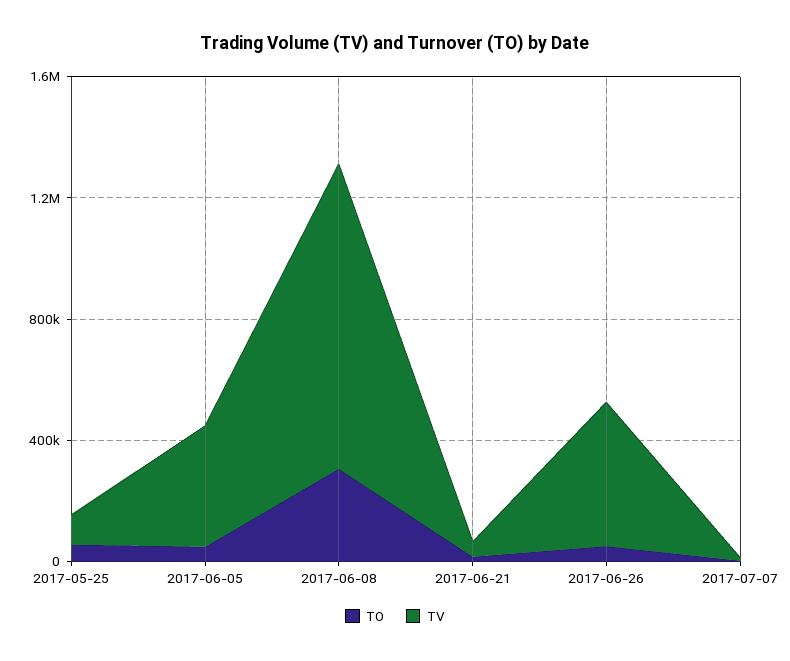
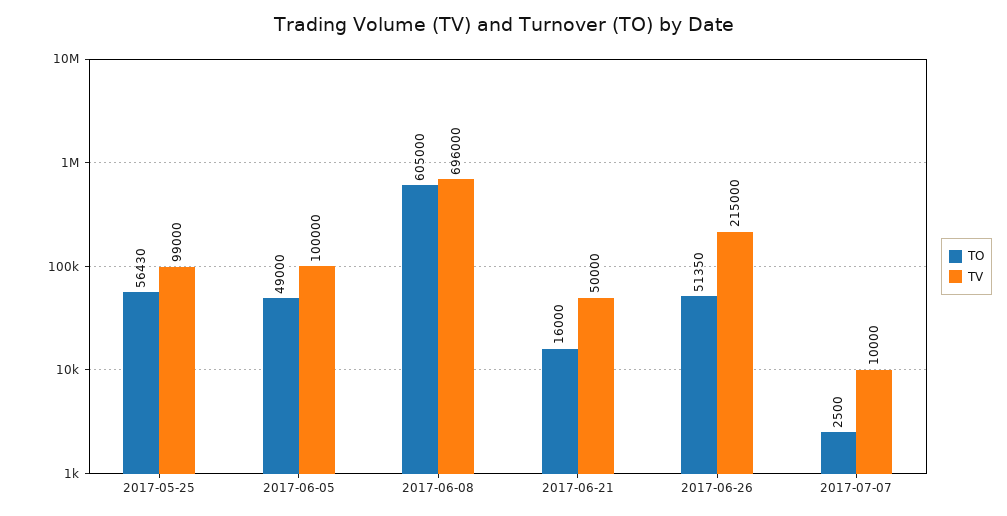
TV, 2017-06-05: 400000 -> 100000
TO, 2017-06-08: 300000 -> 605000
TV, 2017-06-08: 1000000 -> 696000
TV, 2017-06-26: 500000 -> 215000

